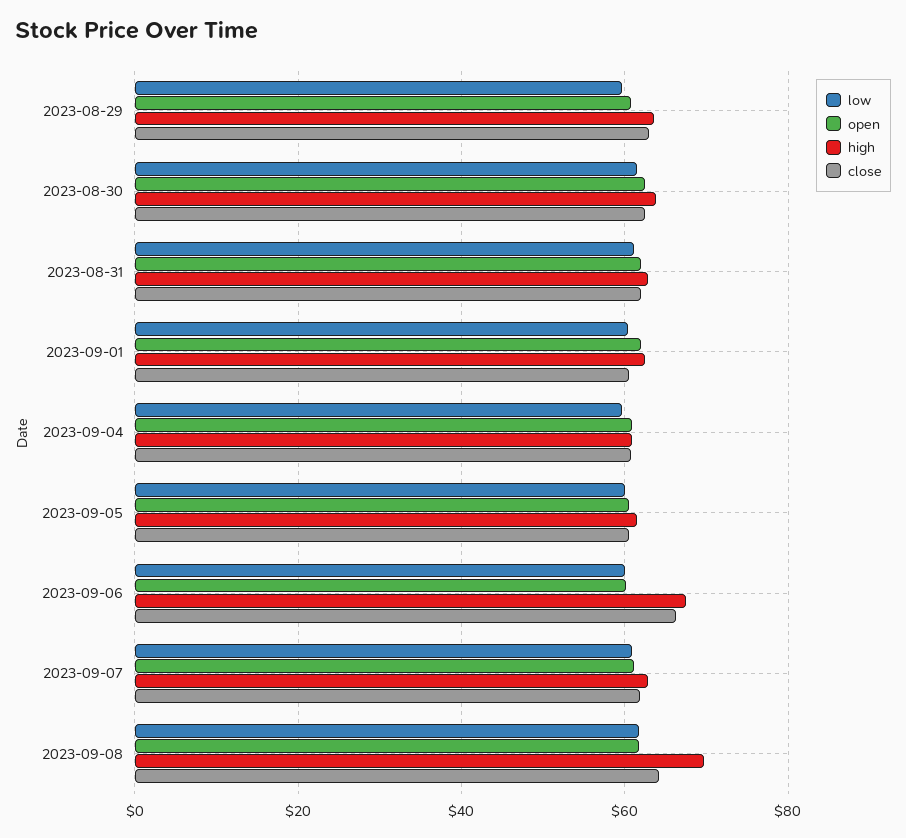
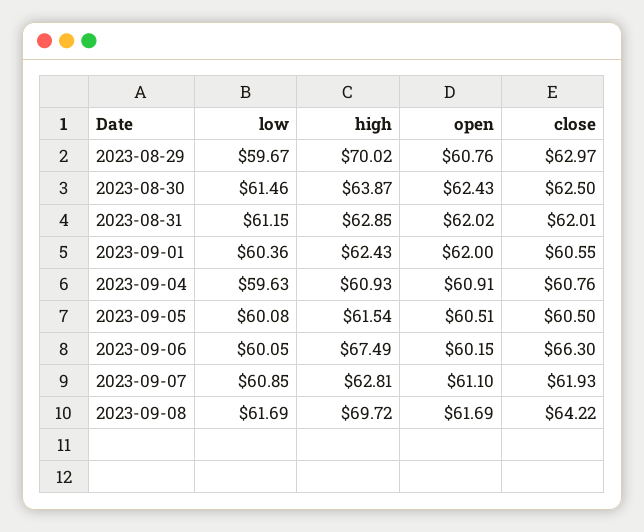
high, 2023-08-29: 64 -> 70.02

